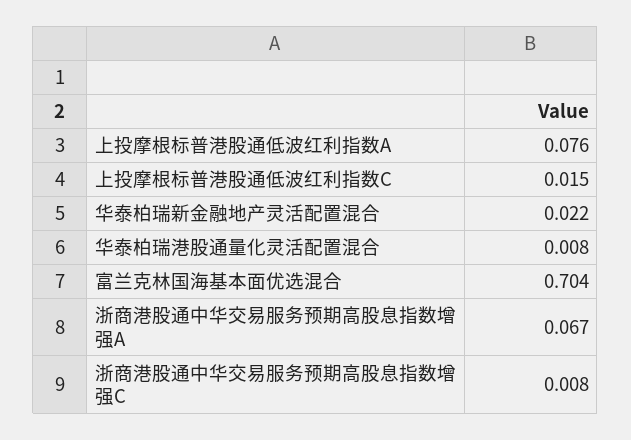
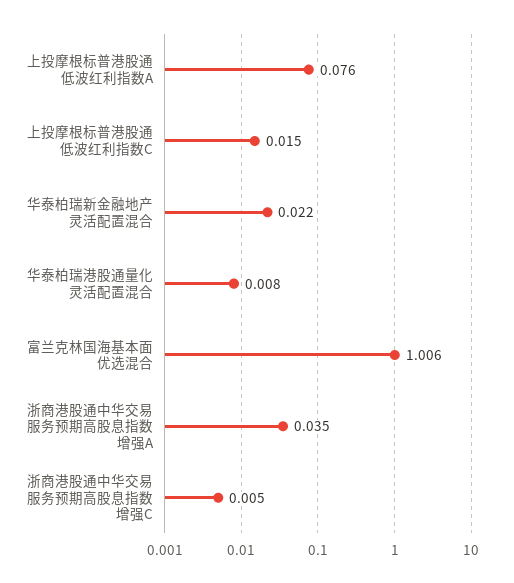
富兰克林国海基本面优选混合: 0.704 -> 1.006
浙商港股通中华交易服务预期高股息指数增强A: 0.067 -> 0.035
浙商港股通中华交易服务预期高股息指数增强C: 0.008 -> 0.005

